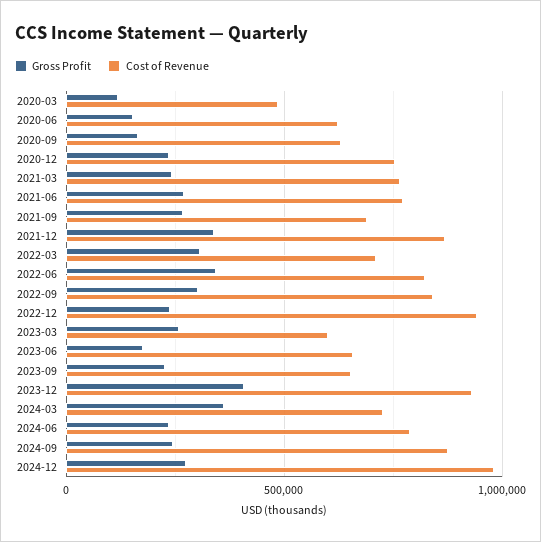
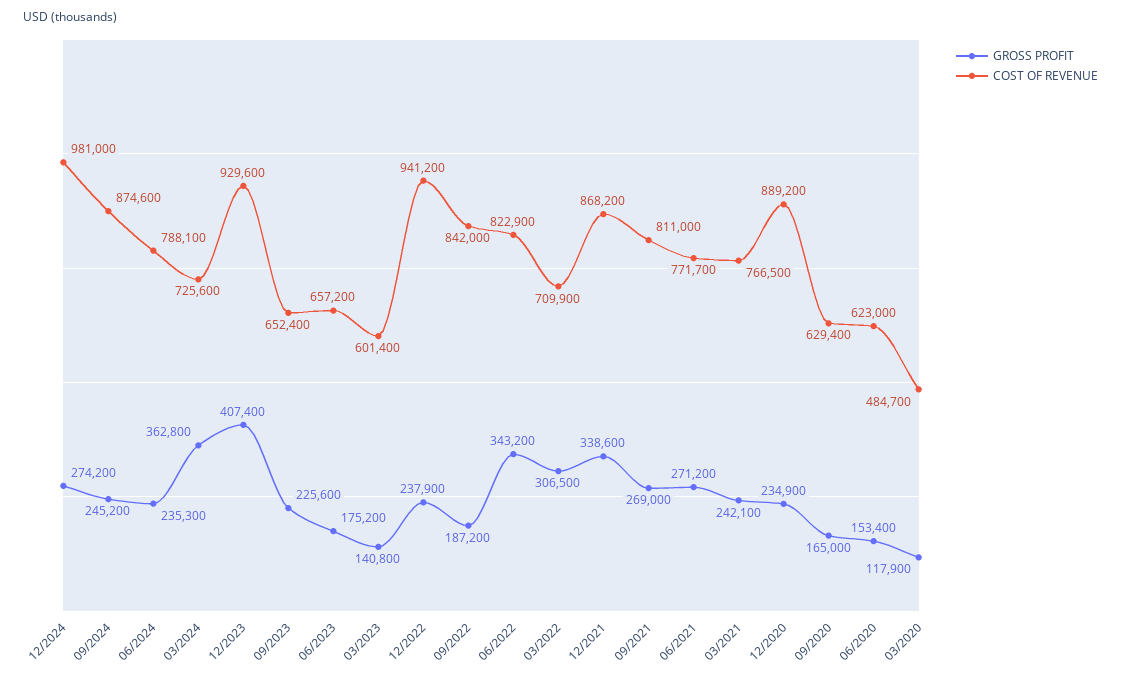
Cost of Revenue, 2020-12: 750000 -> 889200
Cost of Revenue, 2021-09: 700000 -> 811000
Gross Profit, 2022-09: 300000 -> 187200
Gross Profit, 2023-03: 250000 -> 140800

